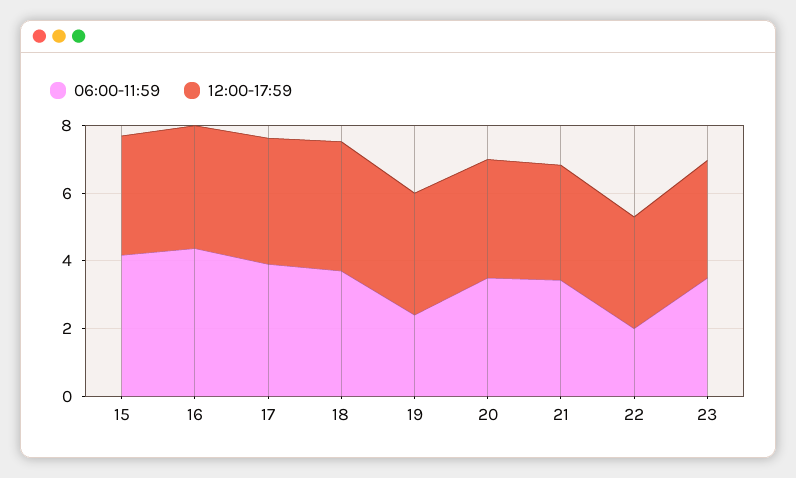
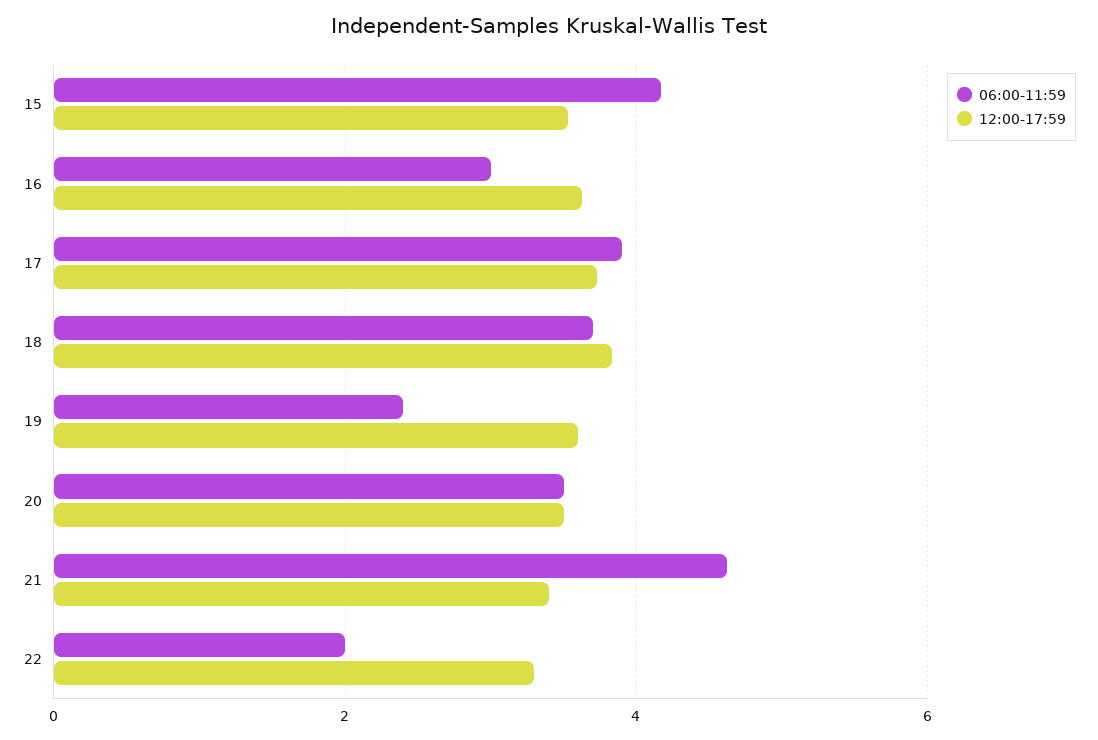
06:00-11:59, 16: 4.5 -> 3
06:00-11:59, 21: 3.5 -> 4.6
06:00-11:59, 23: 3.5 -> none
12:00-17:59, 23: 3.5 -> none

